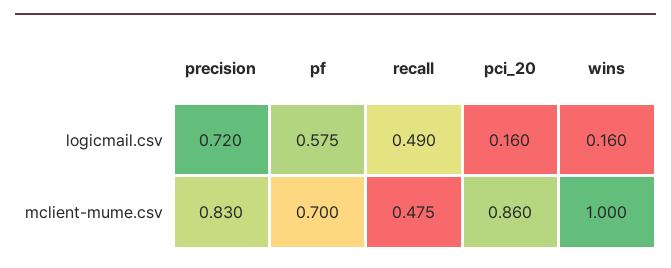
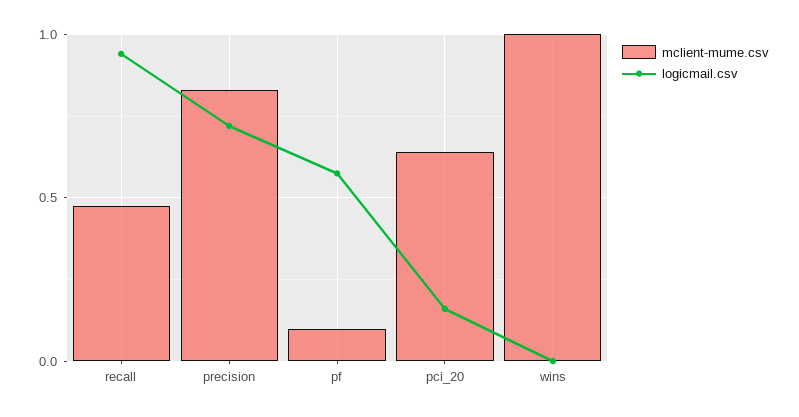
logicmail.csv, recall: 0.49 -> 0.95
logicmail.csv, wins: 0.16 -> 0
mclient-mume.csv, pf: 0.7 -> 0.1
mclient-mume.csv, pci_20: 0.86 -> 0.65

